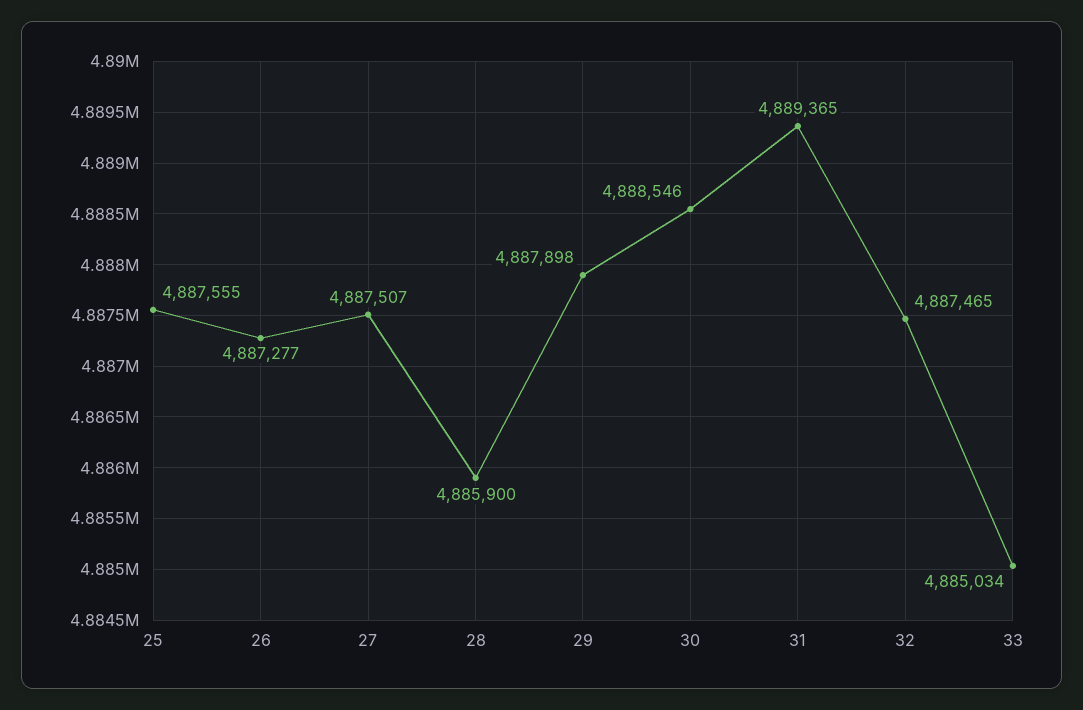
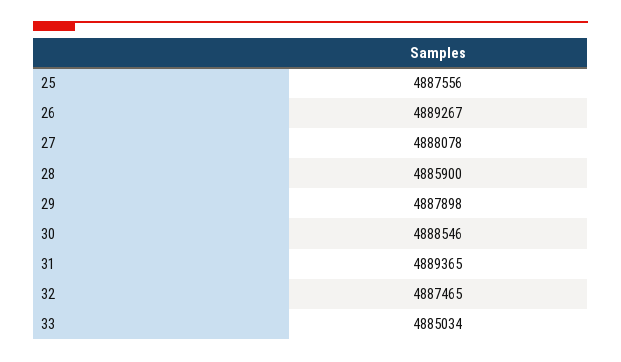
25: 4887555 -> 4887556
26: 4887277 -> 4889267
27: 4887507 -> 4888078

